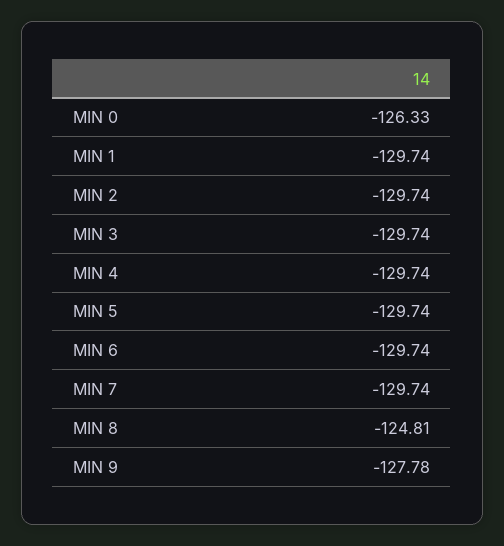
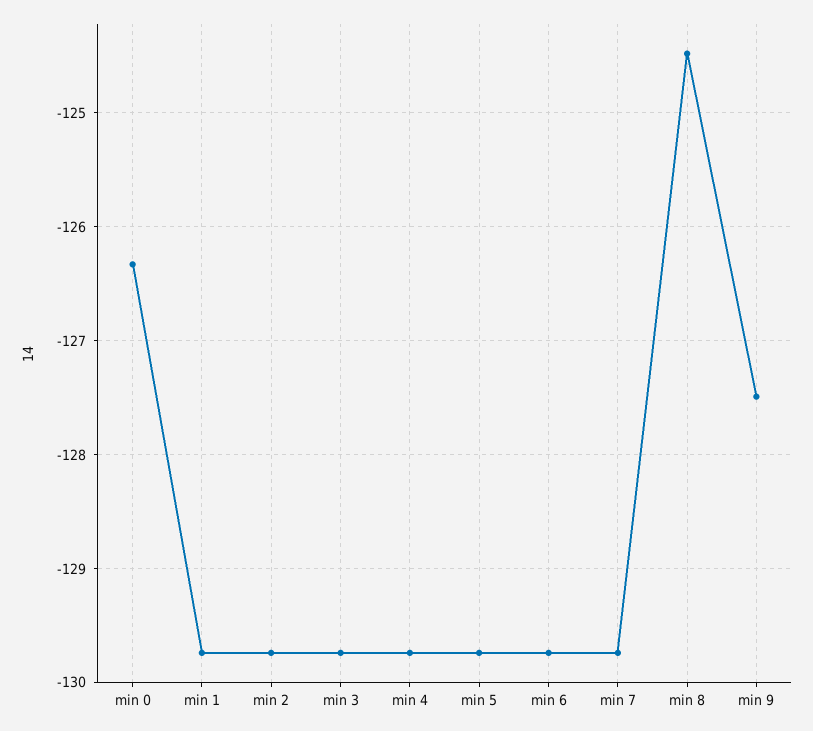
MIN 8: -124.81 -> -124.5
MIN 9: -127.78 -> -127.5

